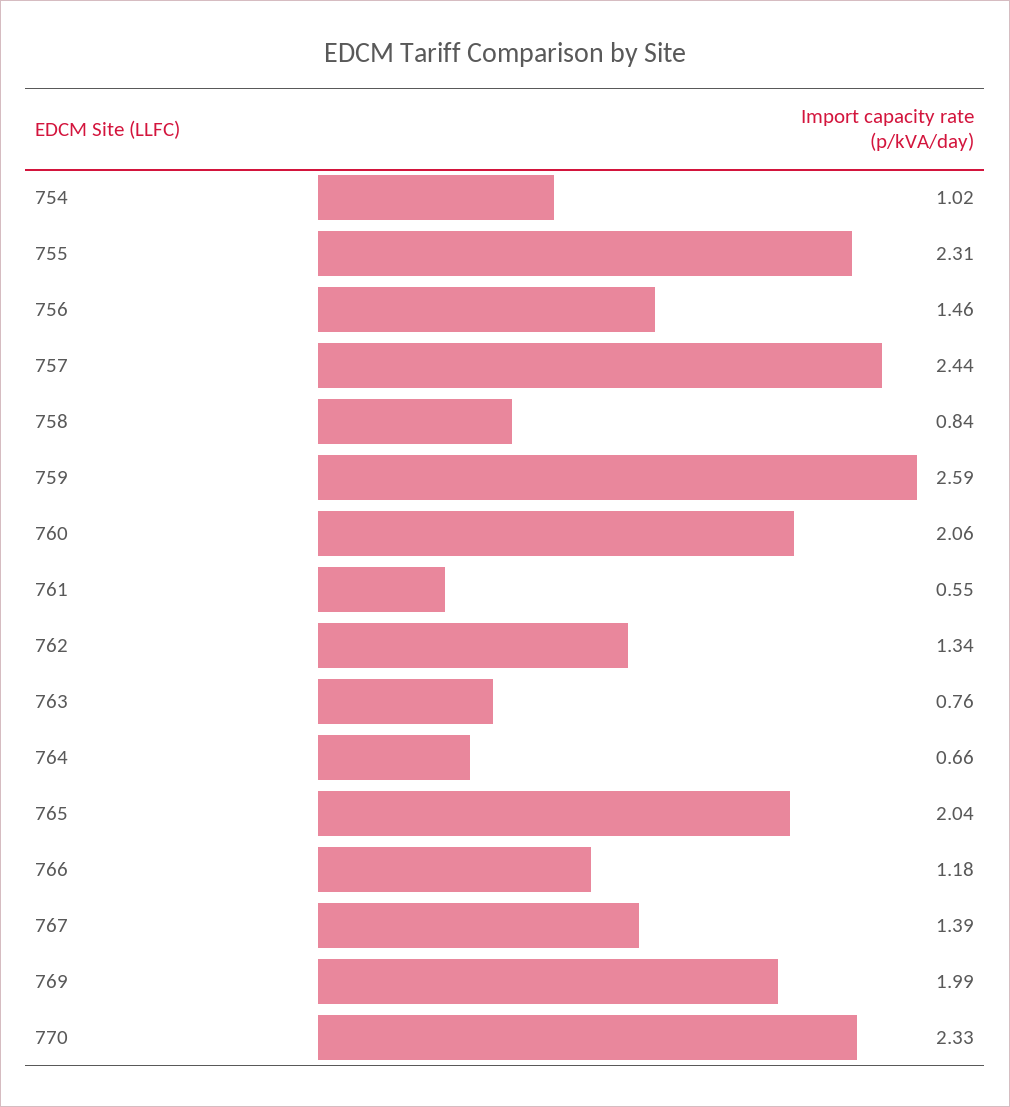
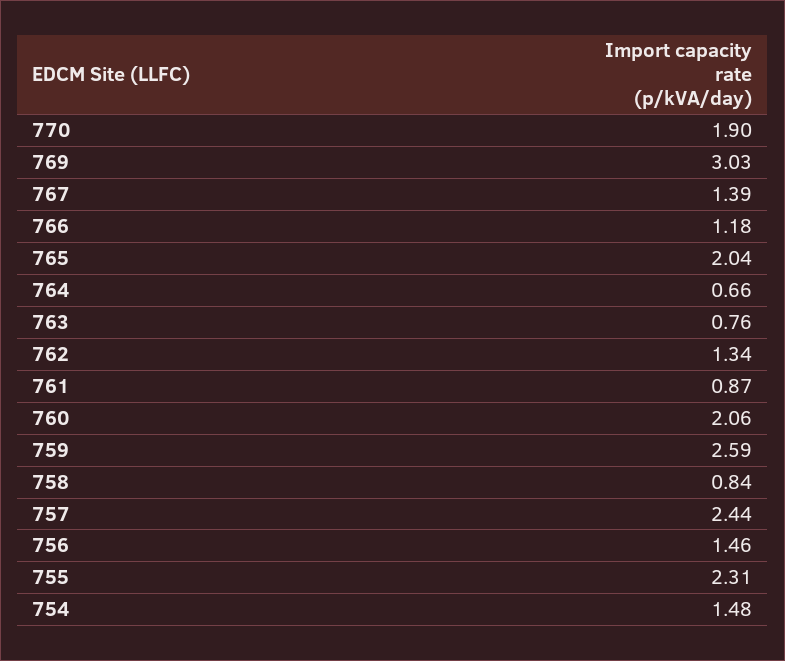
754: 1.02 -> 1.48
761: 0.55 -> 0.87
769: 1.99 -> 3.03
770: 2.33 -> 1.9

